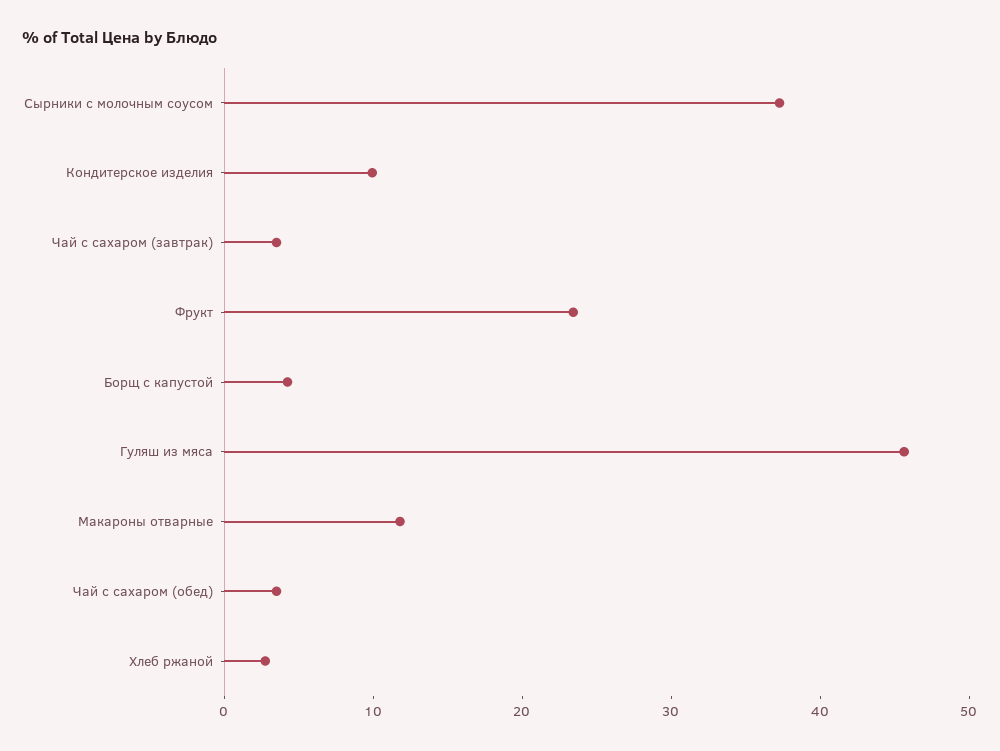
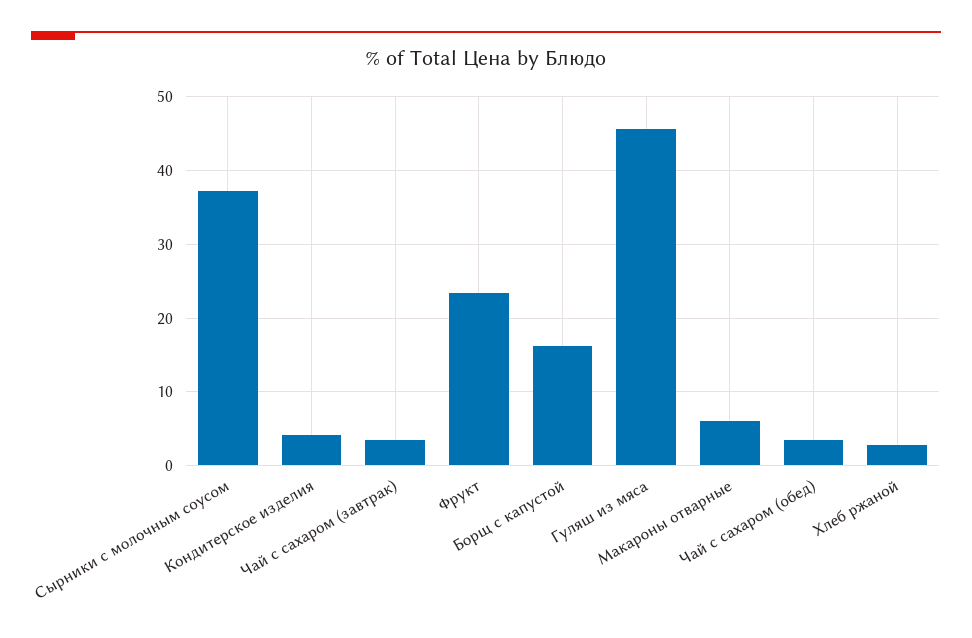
Кондитерское изделия: 10 -> 4
Борщ с капустой: 4 -> 16
Макароны отварные: 12 -> 6

